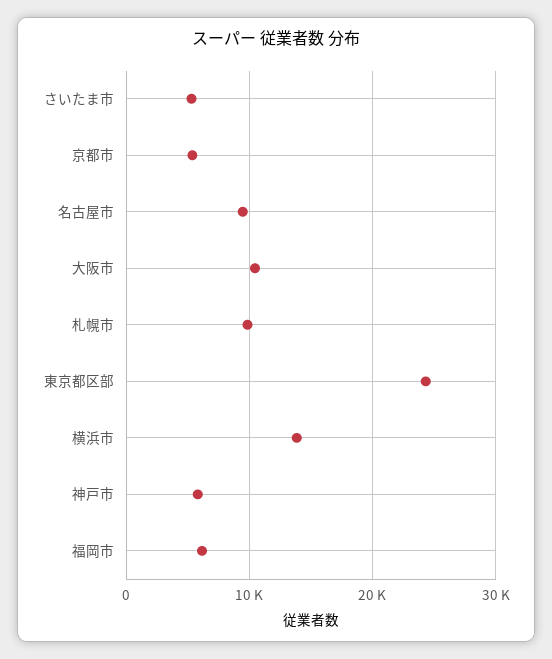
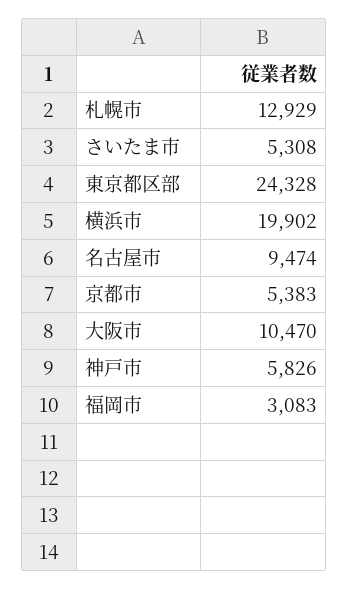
札幌市: 10000 -> 12929
横浜市: 14000 -> 19902
福岡市: 6000 -> 3083

